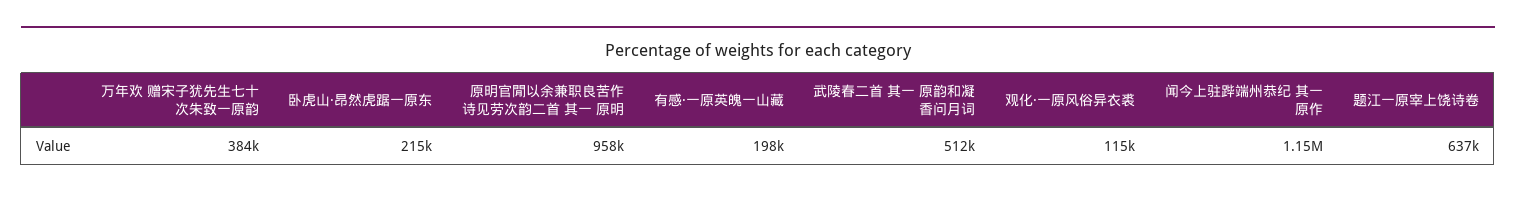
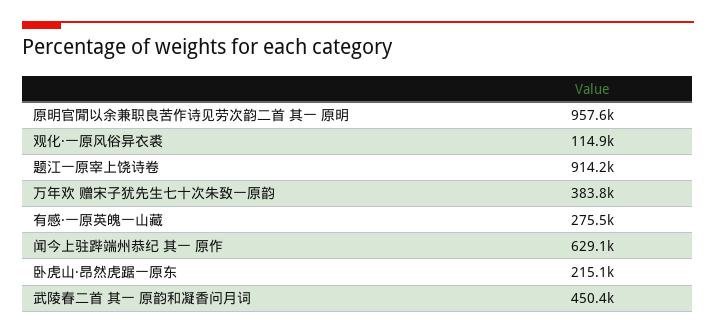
有感·一原英魄一山藏: 198000 -> 275500
武陵春二首 其一 原韵和凝香问月词: 512000 -> 450400
闻今上驻跸端州恭纪 其一 原作: 1150000 -> 629100
题江一原宰上饶诗卷: 637000 -> 914200

